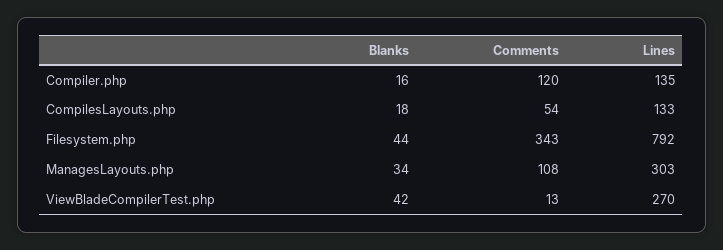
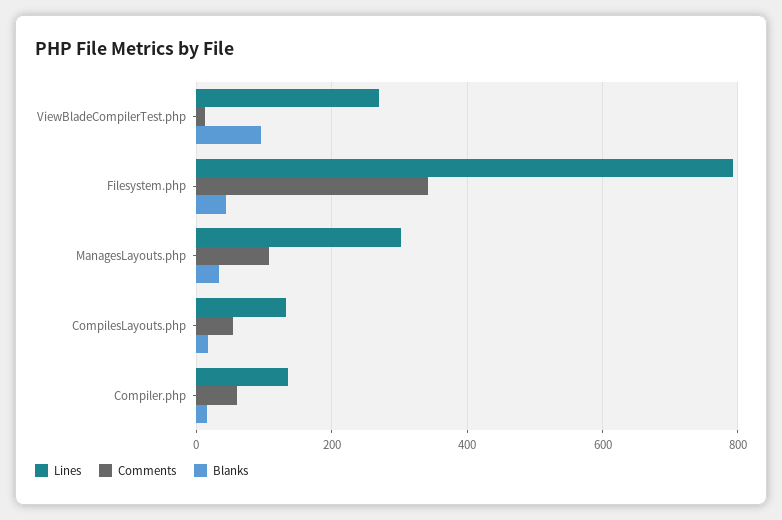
Comments, Compiler.php: 120 -> 60
Blanks, ViewBladeCompilerTest.php: 42 -> 100

